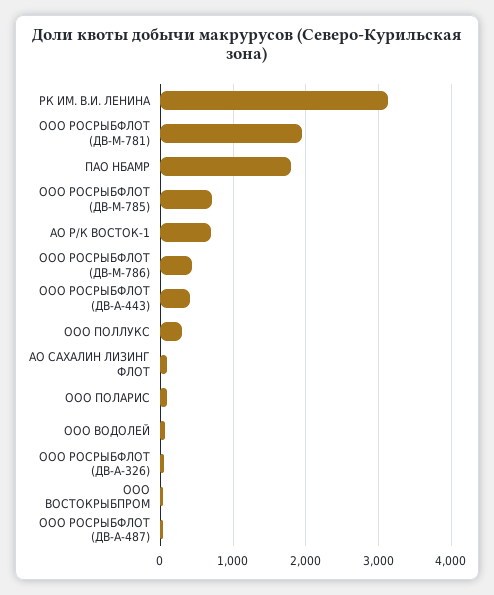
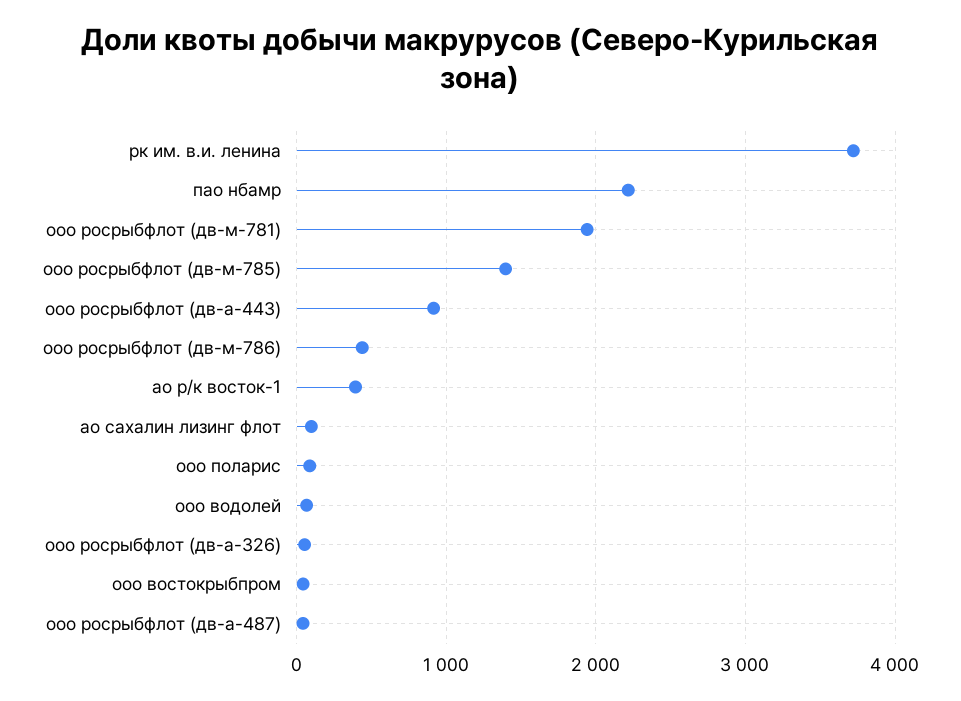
РК ИМ. В.И. ЛЕНИНА: 3100 -> 3700
ПАО НБАМР: 1800 -> 2200
ООО РОСРЫБФЛОТ (ДВ-М-785): 700 -> 1400
АО Р/К ВОСТОК-1: 700 -> 400
ООО РОСРЫБФЛОТ (ДВ-А-443): 400 -> 900
ООО ПОЛЛУКС: 300 -> none

